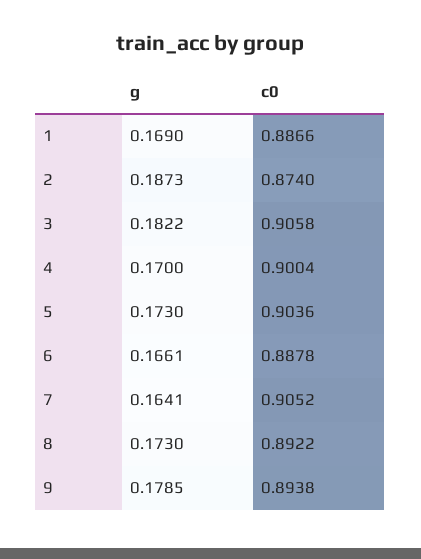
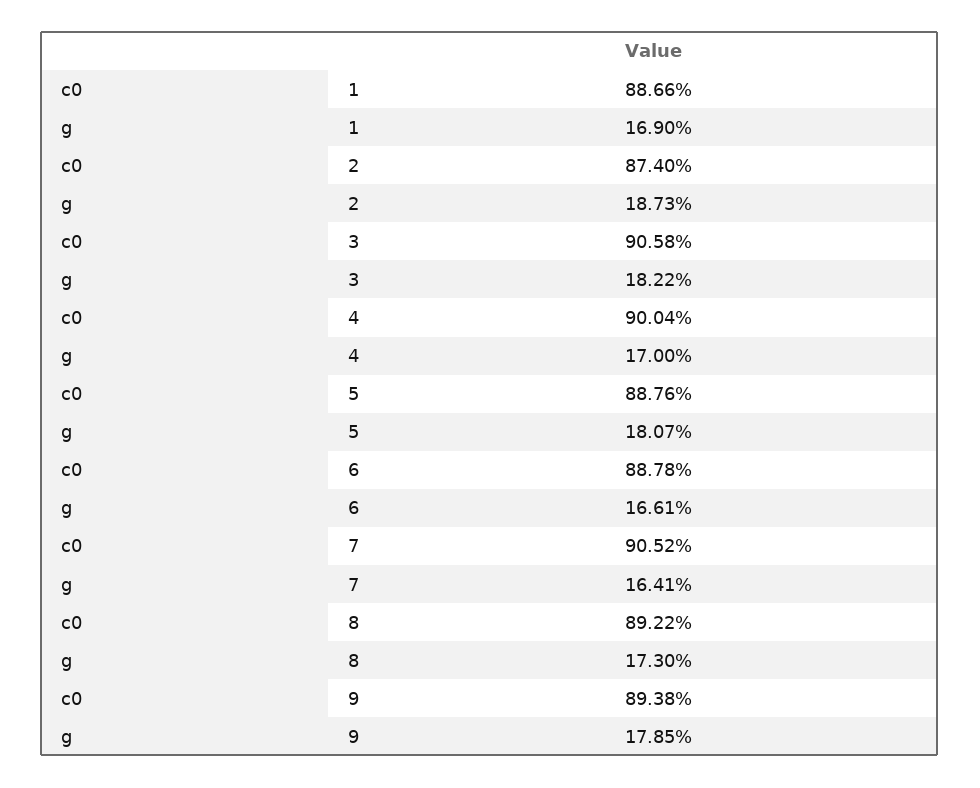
g, 5: 0.173 -> 0.1807
c0, 5: 0.9036 -> 0.8876

